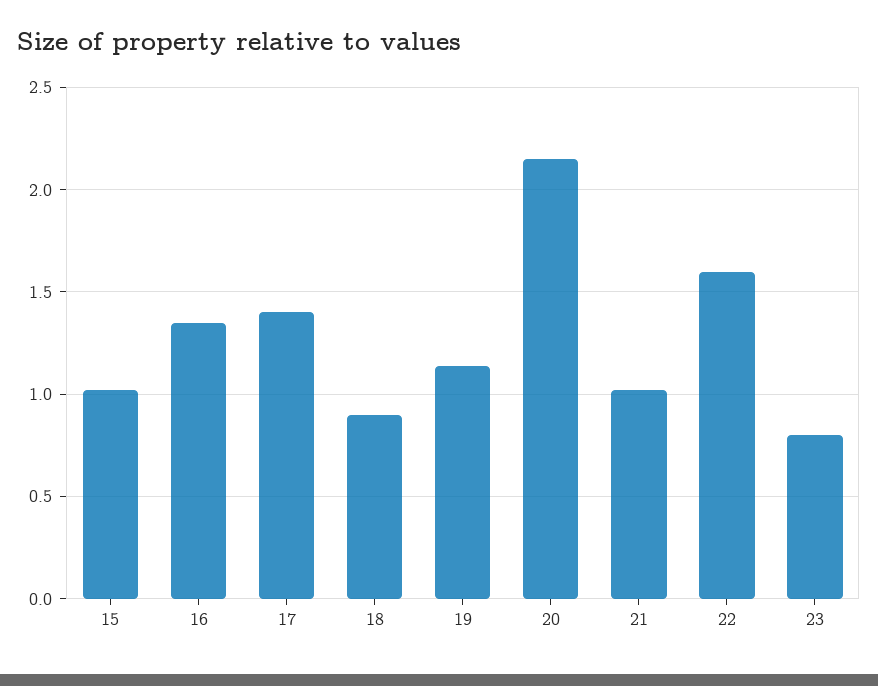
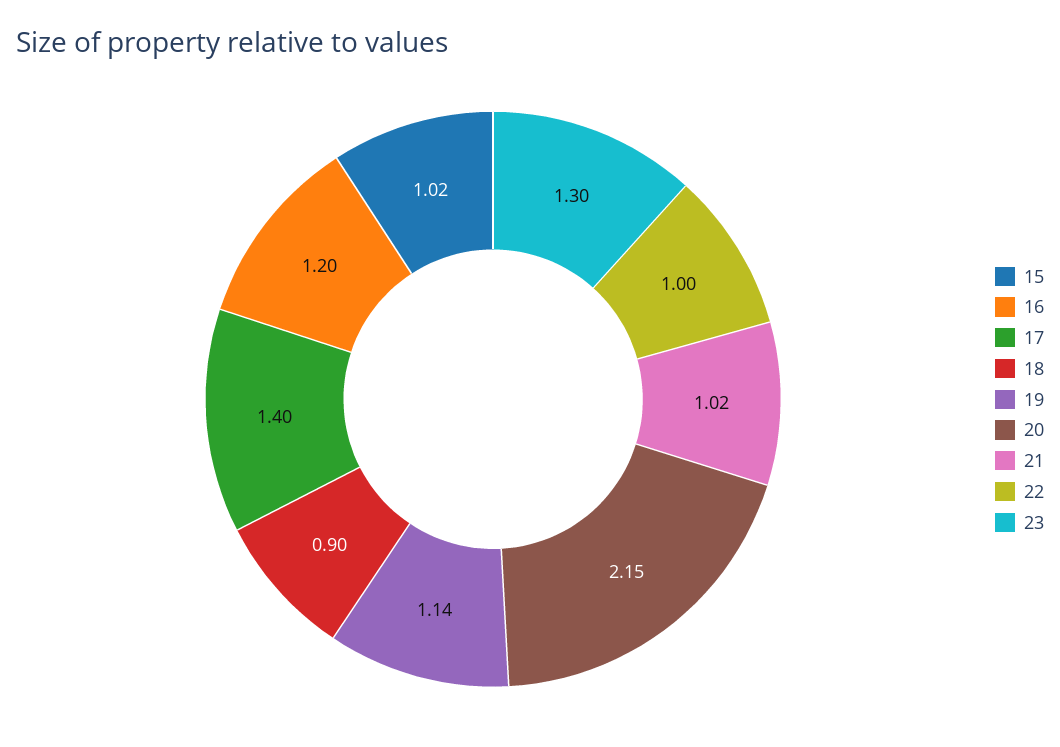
16: 1.35 -> 1.2
22: 1.6 -> 1
23: 0.8 -> 1.3

